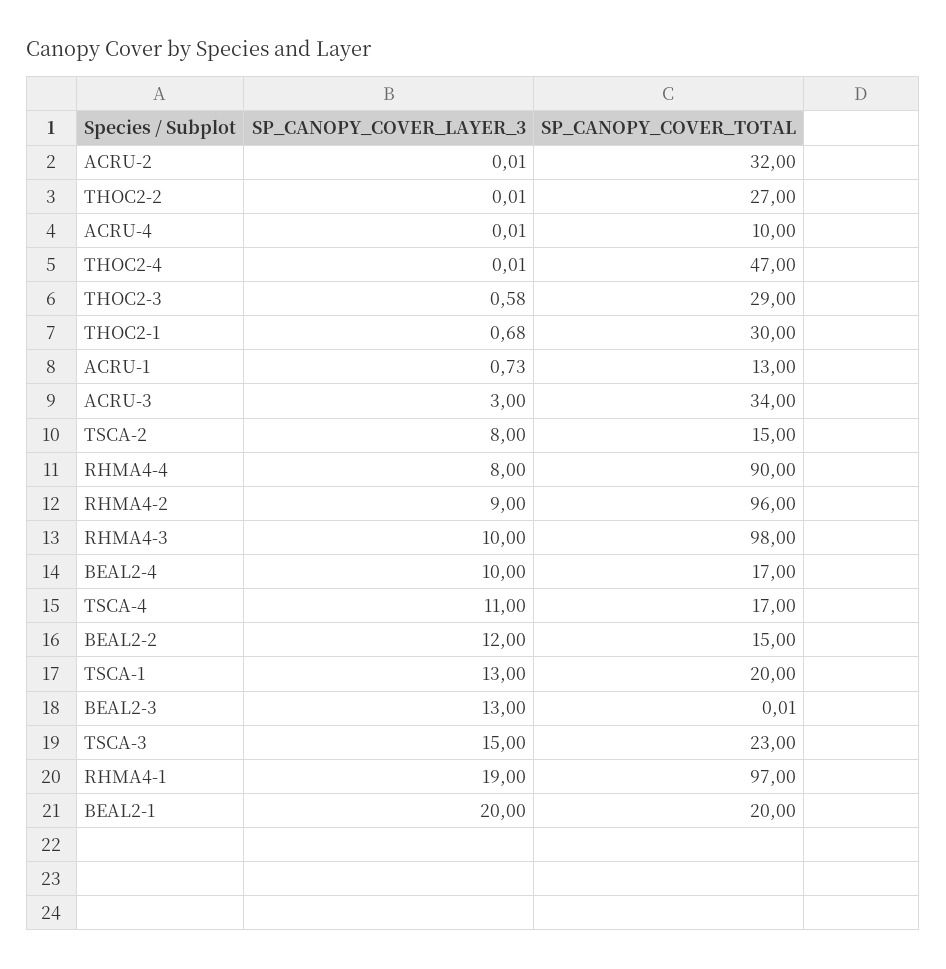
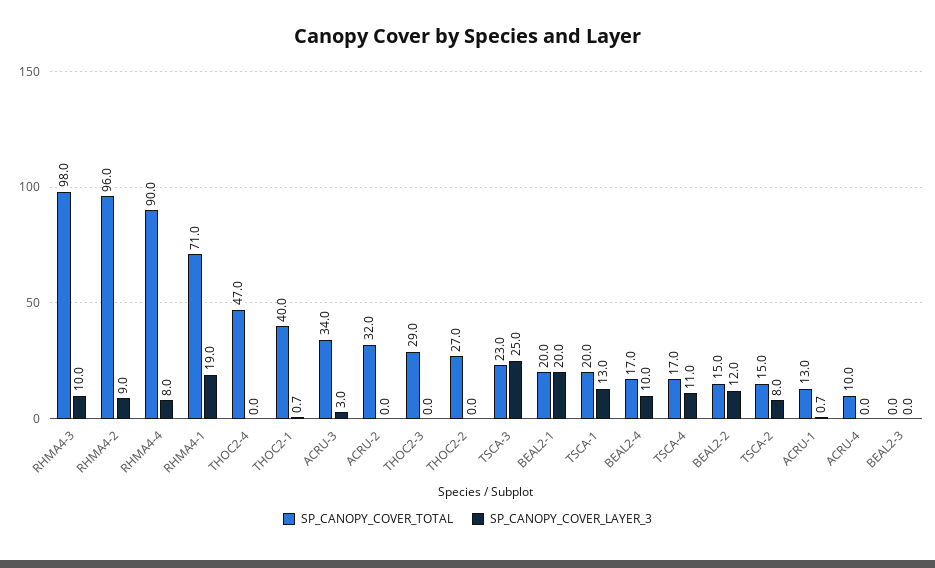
SP_CANOPY_COVER_LAYER_3, THOC2-3: 0.58 -> 0
SP_CANOPY_COVER_TOTAL, THOC2-1: 30 -> 40
SP_CANOPY_COVER_LAYER_3, BEAL2-3: 13 -> 0
SP_CANOPY_COVER_LAYER_3, TSCA-3: 15 -> 25
SP_CANOPY_COVER_TOTAL, RHMA4-1: 97 -> 71

